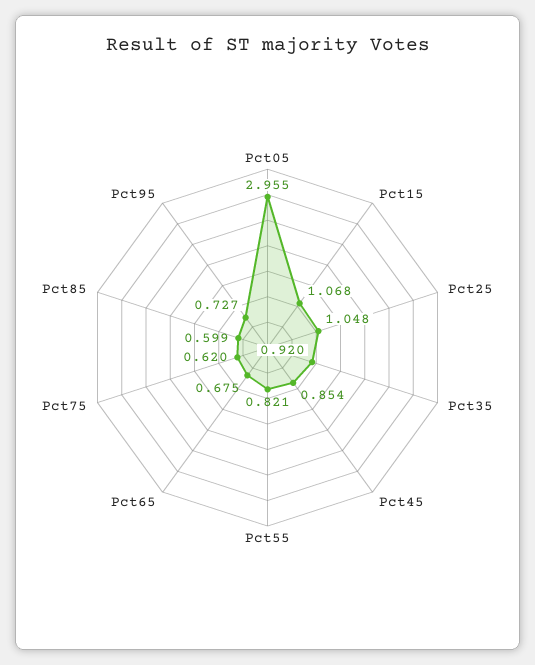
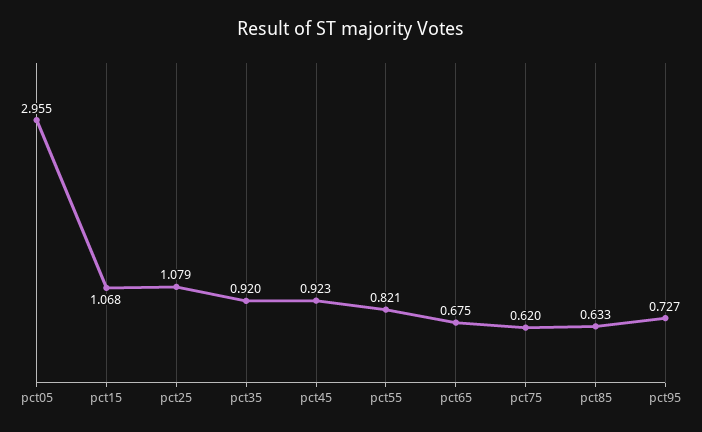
Pct25: 1.048 -> 1.079
Pct45: 0.854 -> 0.923
Pct85: 0.599 -> 0.633

